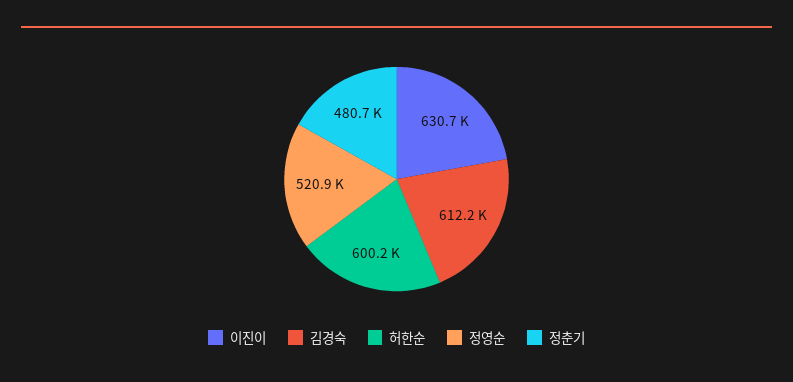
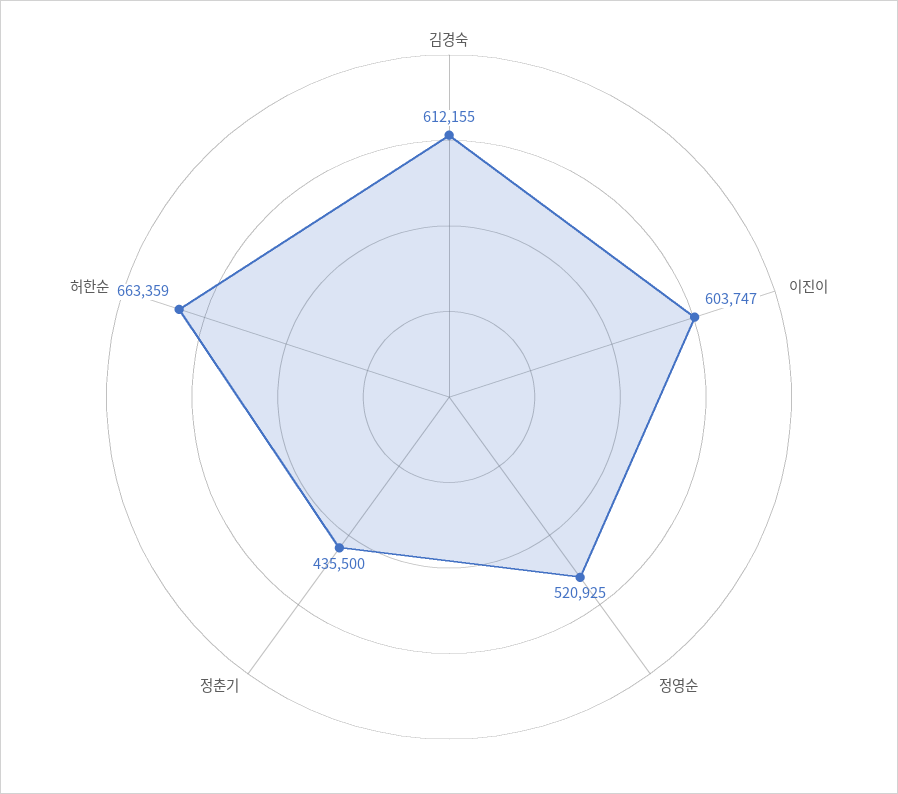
이진이: 630700 -> 603747
허한순: 600200 -> 663359
정춘기: 480700 -> 435500

